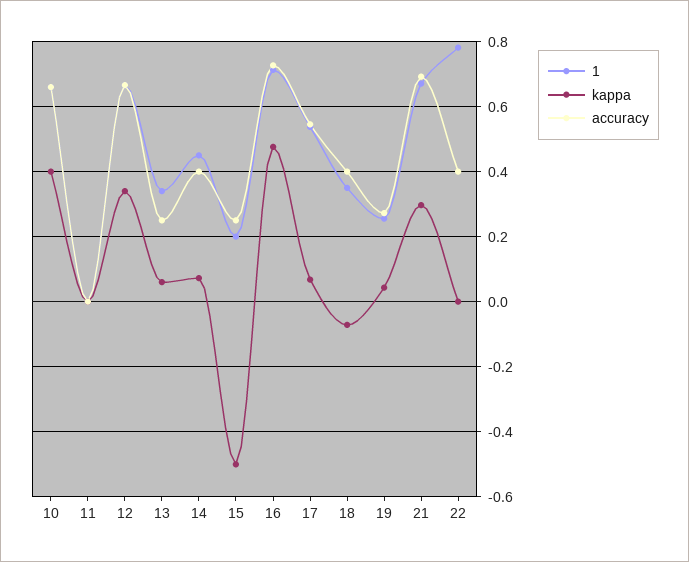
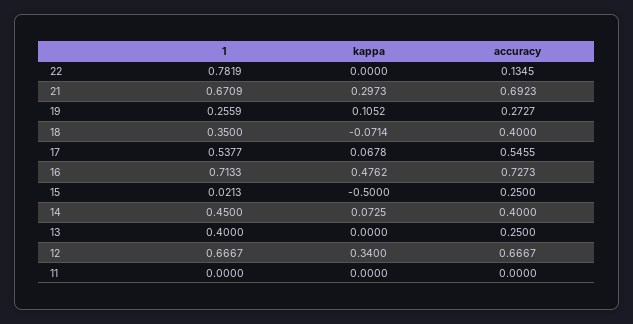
1, 10: 0.66 -> none
kappa, 10: 0.4 -> none
accuracy, 10: 0.66 -> none
1, 13: 0.34 -> 0.4
kappa, 13: 0.06 -> 0
1, 15: 0.2 -> 0.0213
kappa, 19: 0.04 -> 0.1052
accuracy, 22: 0.4 -> 0.1345

